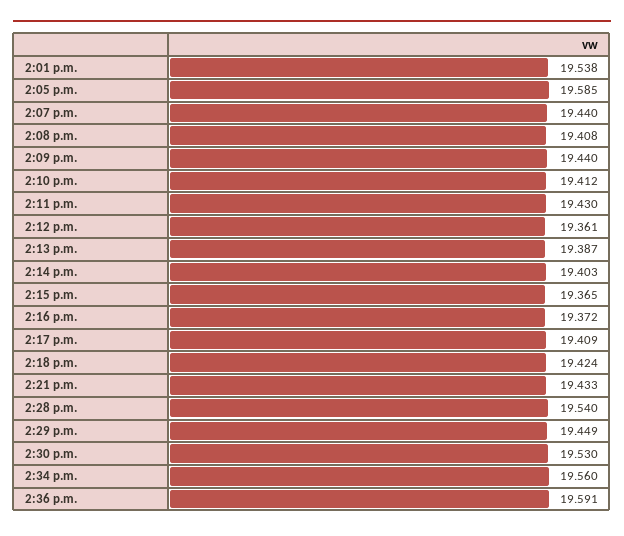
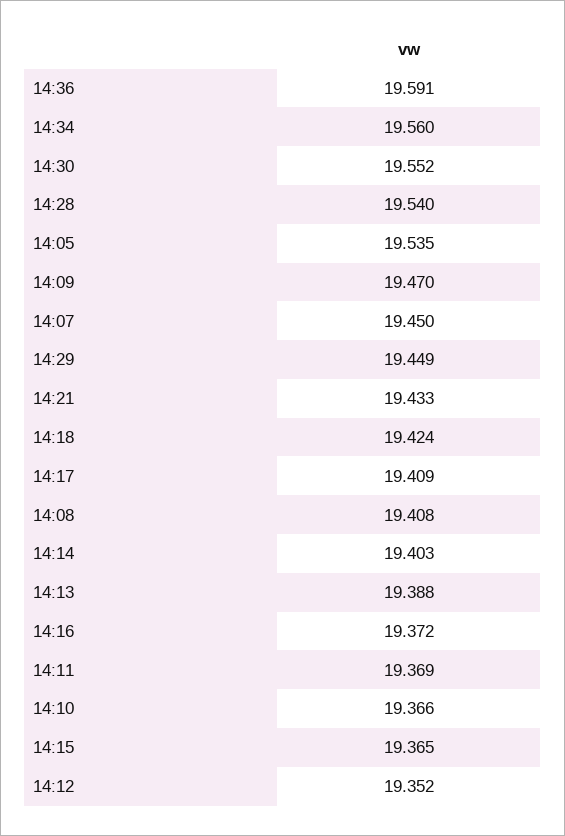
2:01 p.m.: 19.538 -> none
2:05 p.m.: 19.585 -> 19.535
2:07 p.m.: 19.44 -> 19.45
2:09 p.m.: 19.44 -> 19.47
2:10 p.m.: 19.412 -> 19.366
2:11 p.m.: 19.43 -> 19.369
2:12 p.m.: 19.361 -> 19.352
2:13 p.m.: 19.387 -> 19.388
2:30 p.m.: 19.53 -> 19.552

